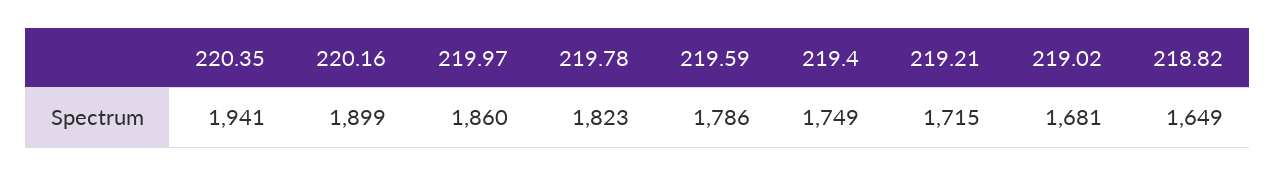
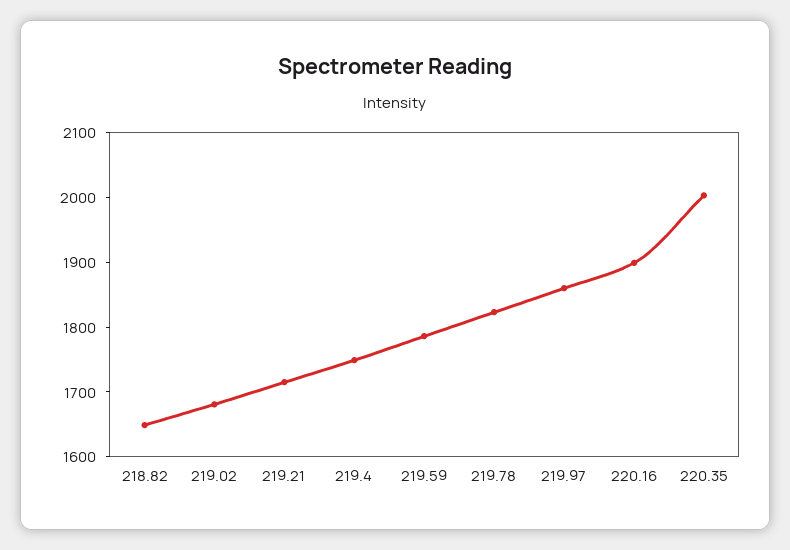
220.35: 1941 -> 2000

